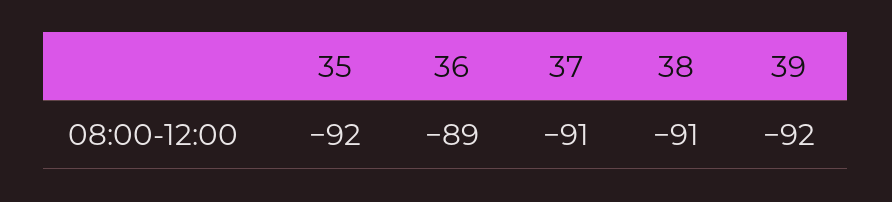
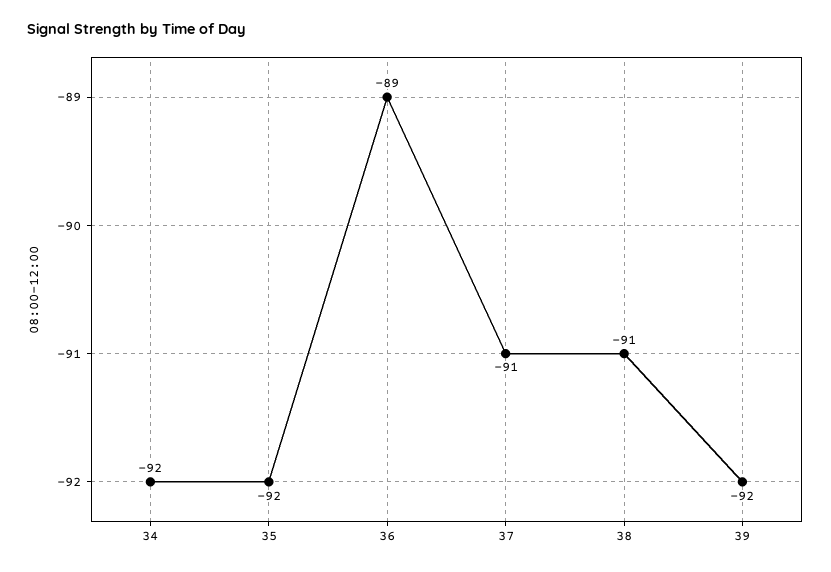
34: none -> -92

